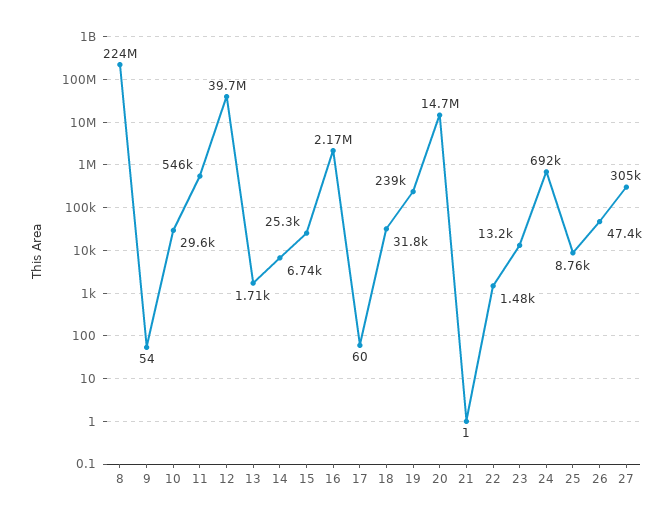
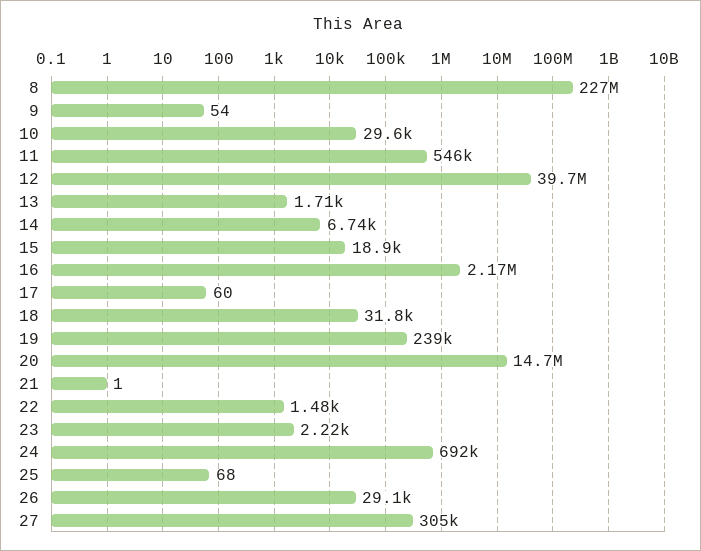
8: 224000000 -> 227000000
15: 25300 -> 18900
23: 13200 -> 2220
25: 8760 -> 68
26: 47400 -> 29100

